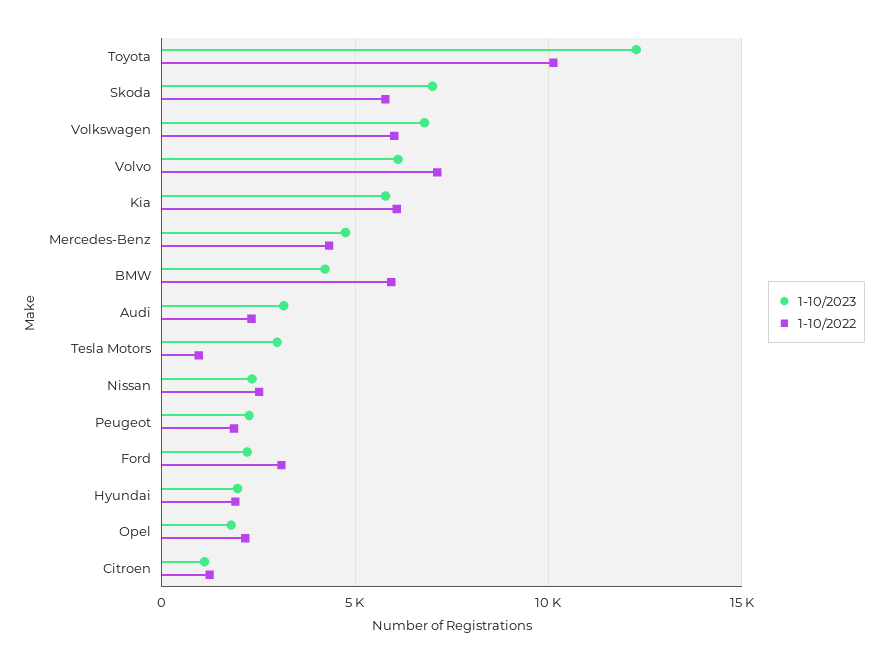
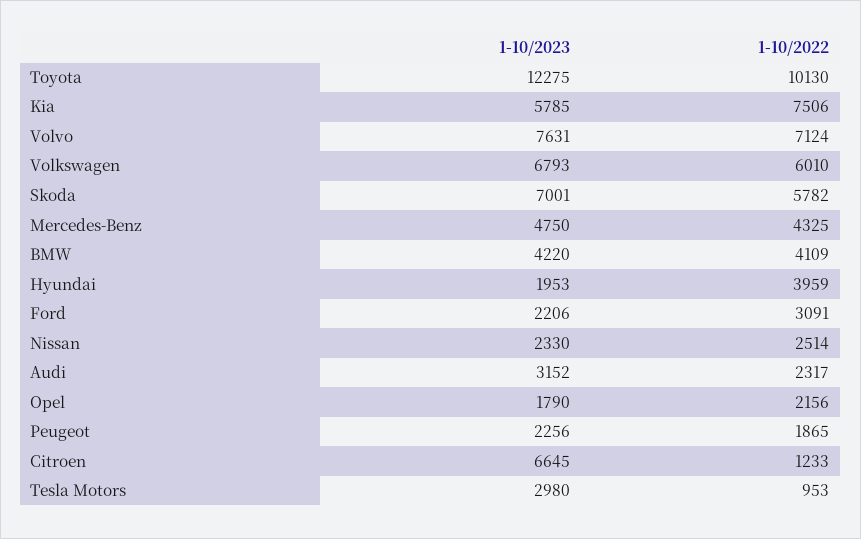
1-10/2023, Volvo: 6000 -> 7631
1-10/2022, Kia: 6000 -> 7506
1-10/2022, BMW: 6000 -> 4109
1-10/2022, Hyundai: 2000 -> 3959
1-10/2023, Citroen: 1000 -> 6645

